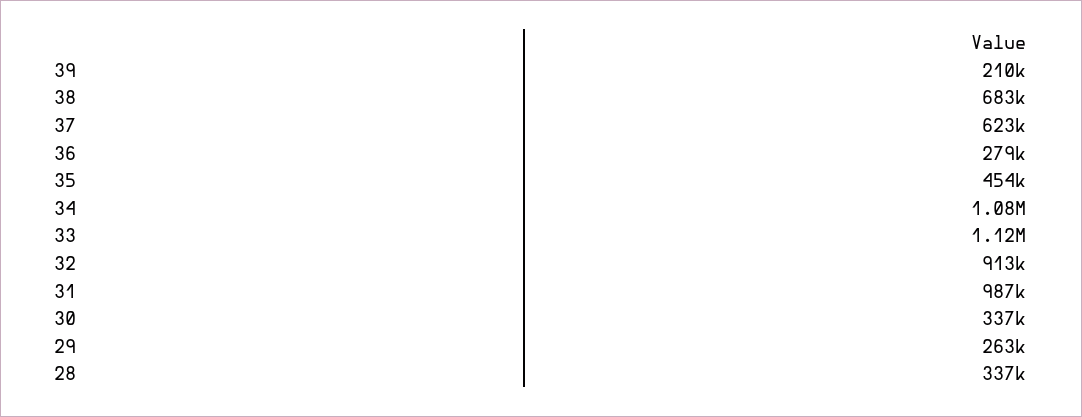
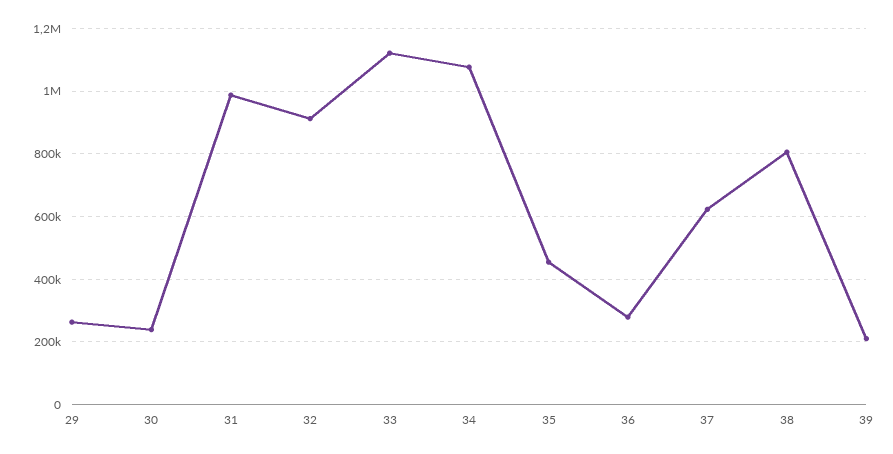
38: 683000 -> 800000
30: 337000 -> 240000
28: 337000 -> none

